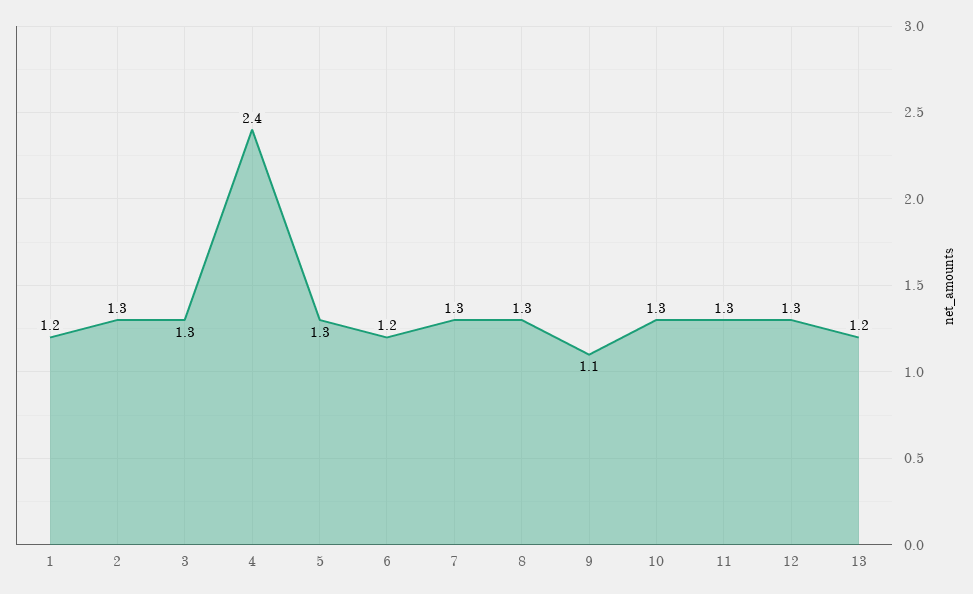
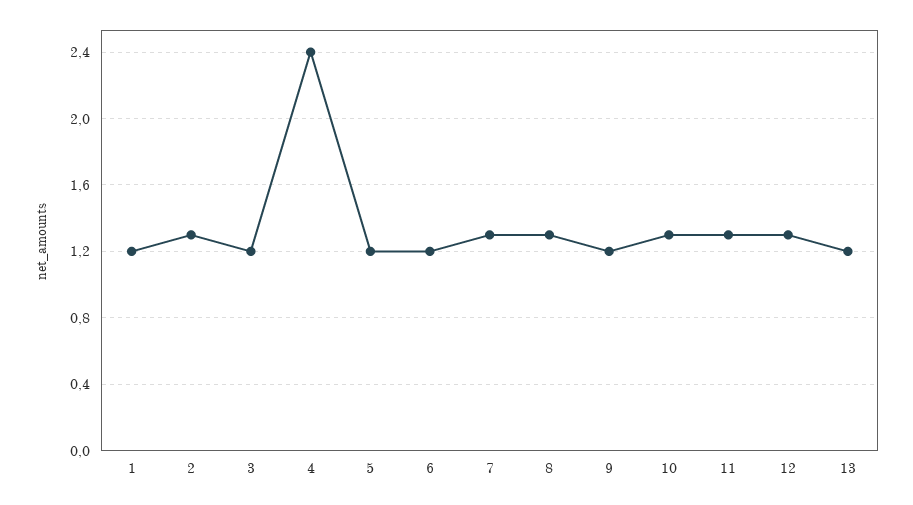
3: 1.3 -> 1.2
5: 1.3 -> 1.2
9: 1.1 -> 1.2

